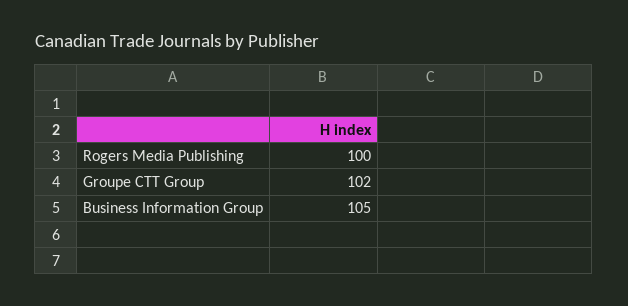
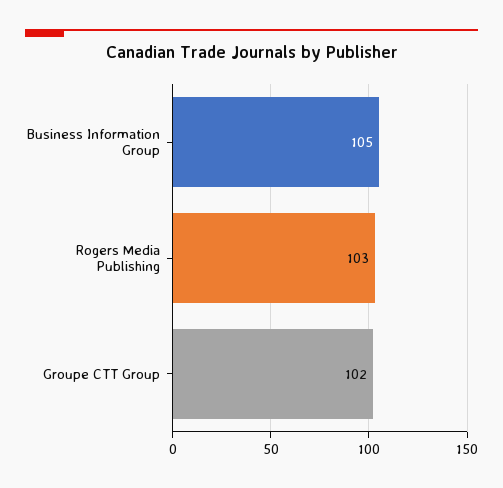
Rogers Media Publishing: 100 -> 103

